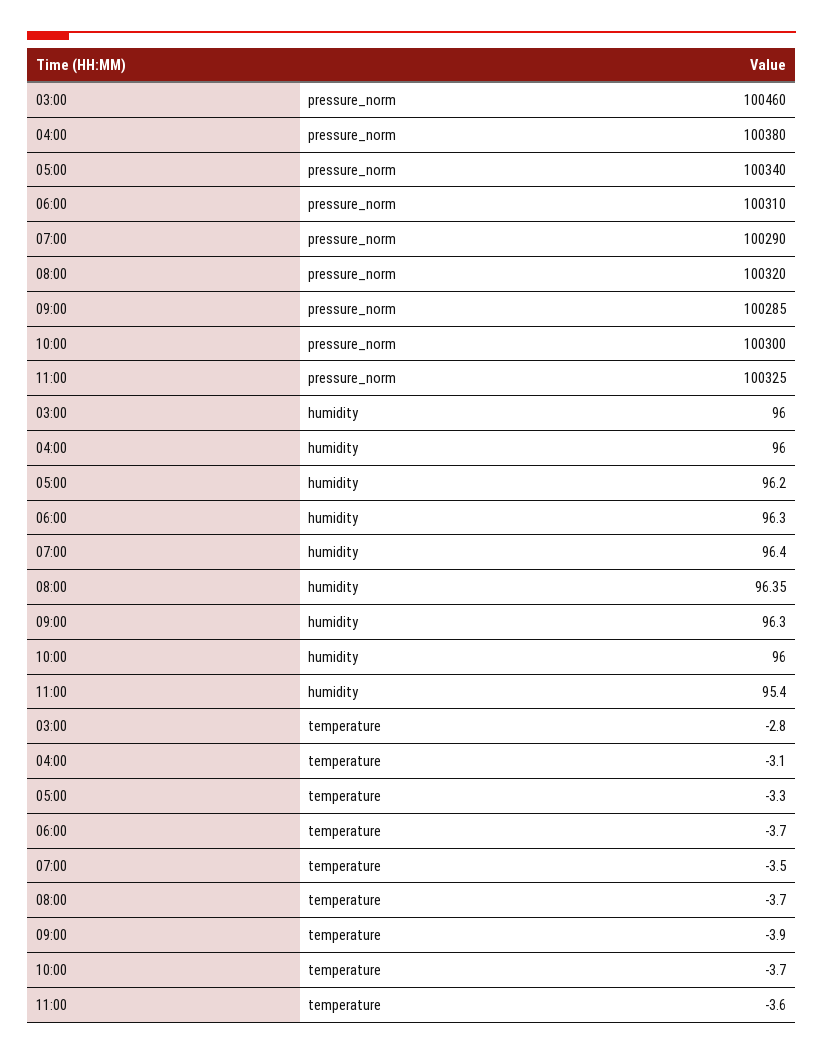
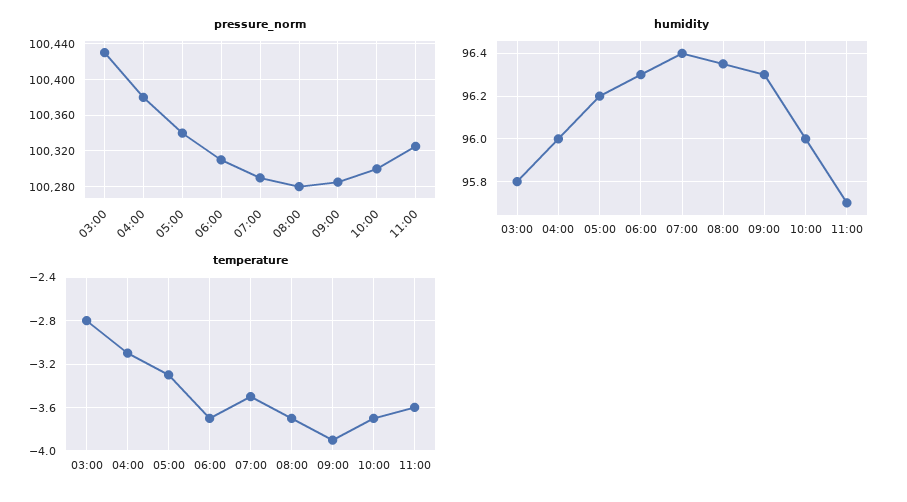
pressure_norm, 03:00: 100460 -> 100430
pressure_norm, 08:00: 100320 -> 100280
humidity, 03:00: 96 -> 95.8
humidity, 11:00: 95.4 -> 95.7

